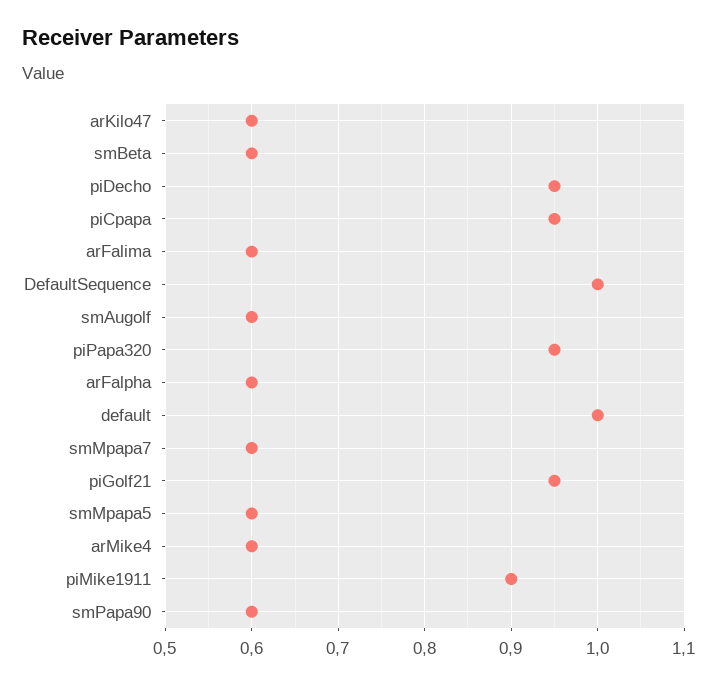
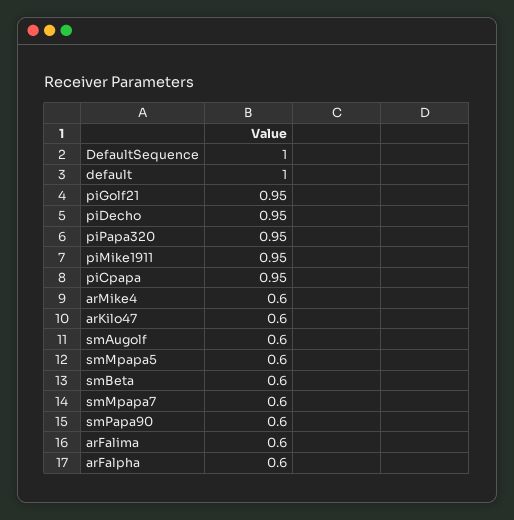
piMike1911: 0.9 -> 0.95

